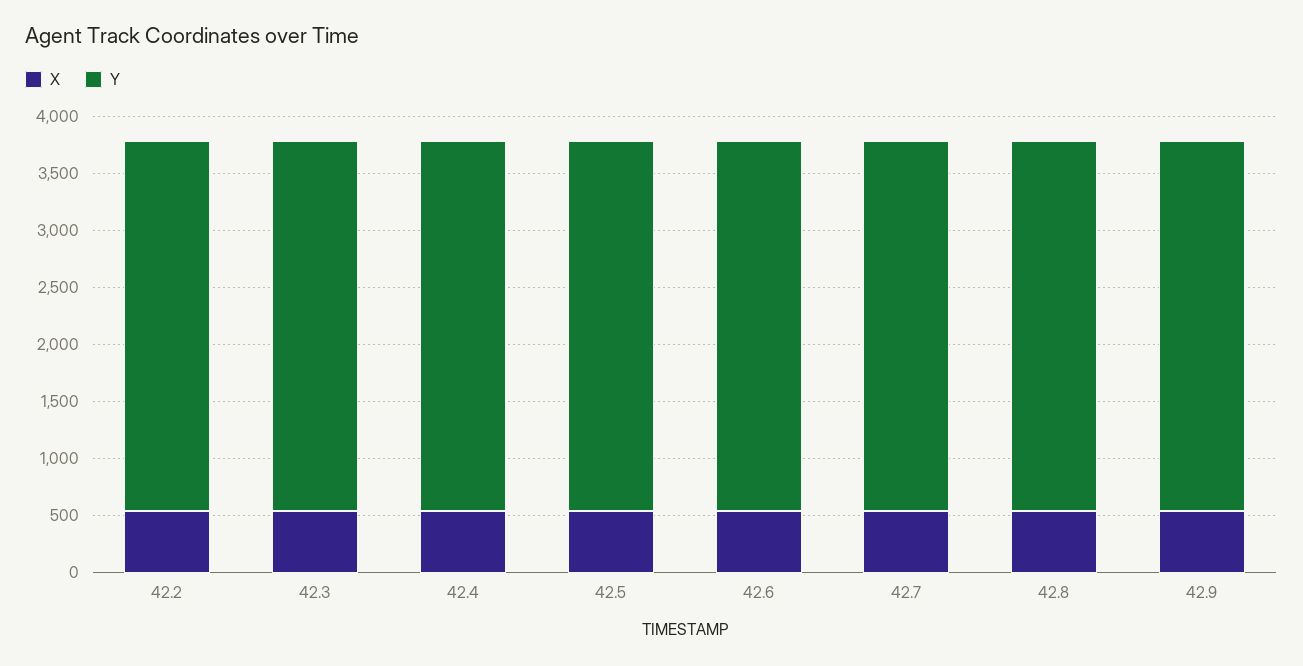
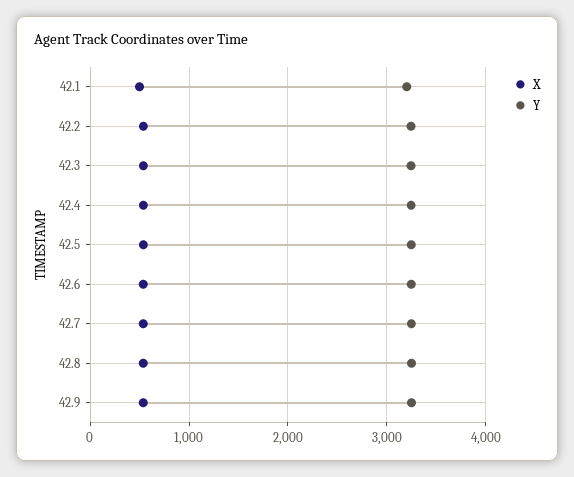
X, 42.1: none -> 500
Y, 42.1: none -> 3200

